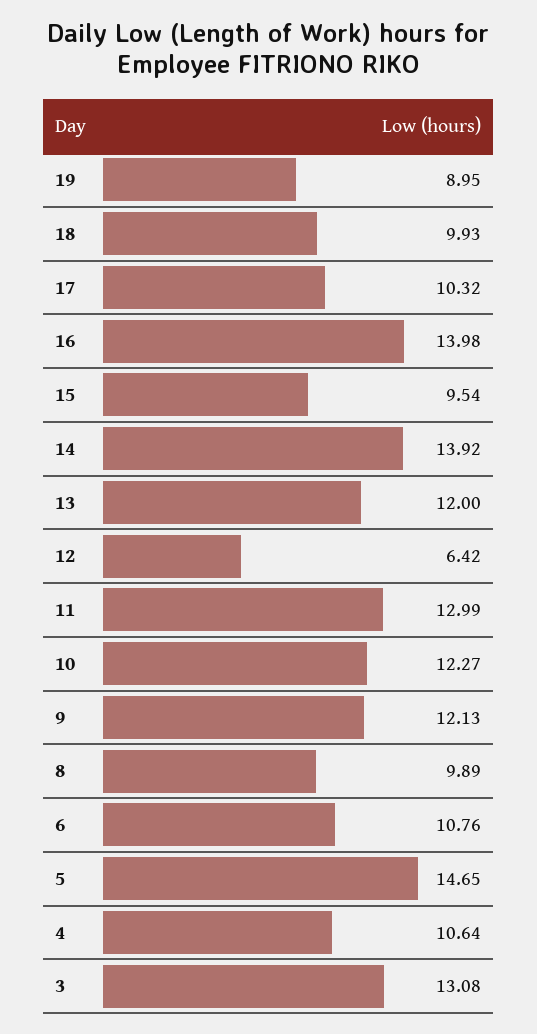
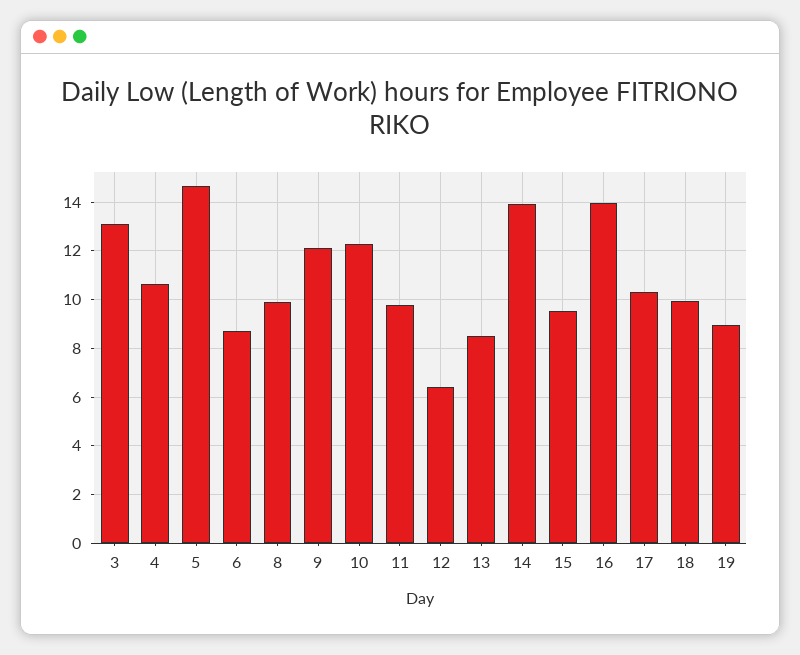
13: 12 -> 8.5
11: 12.99 -> 9.75
6: 10.76 -> 8.75

